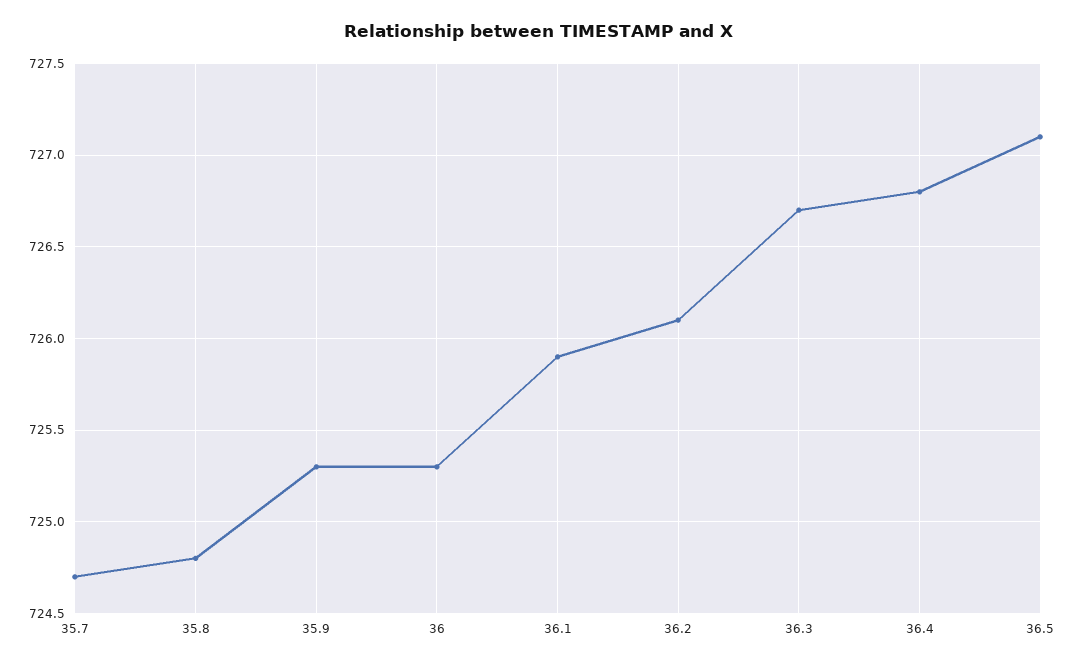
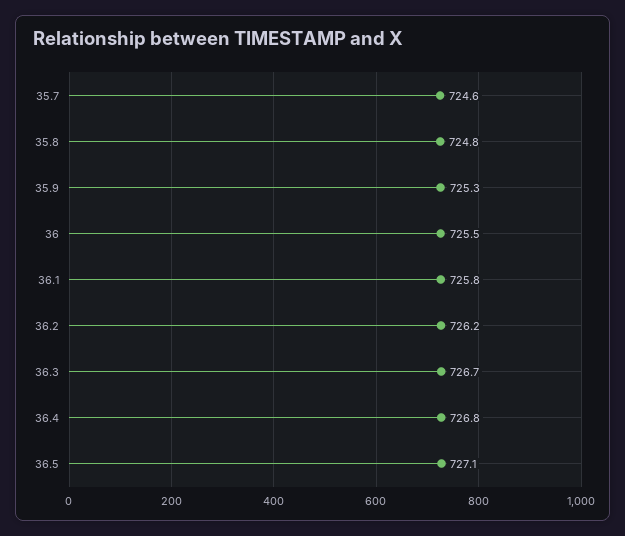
35.7: 724.7 -> 724.6
36: 725.3 -> 725.5
36.1: 725.9 -> 725.8
36.2: 726.1 -> 726.2

